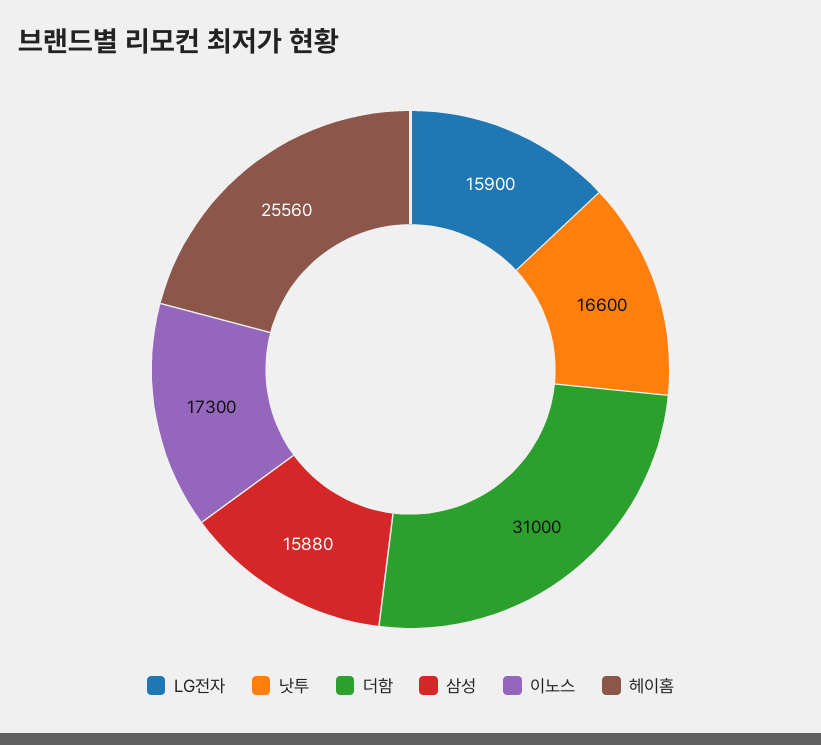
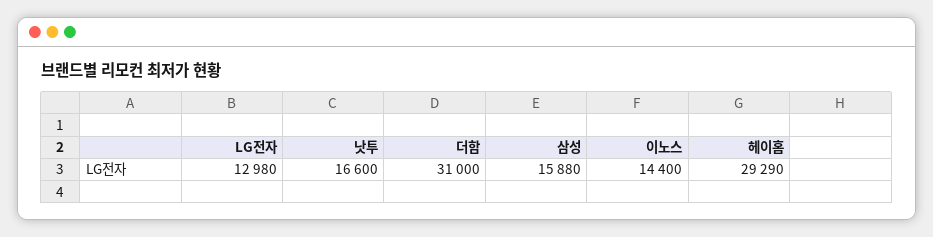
LG전자: 15900 -> 12980
이노스: 17300 -> 14400
헤이홈: 25560 -> 29290

